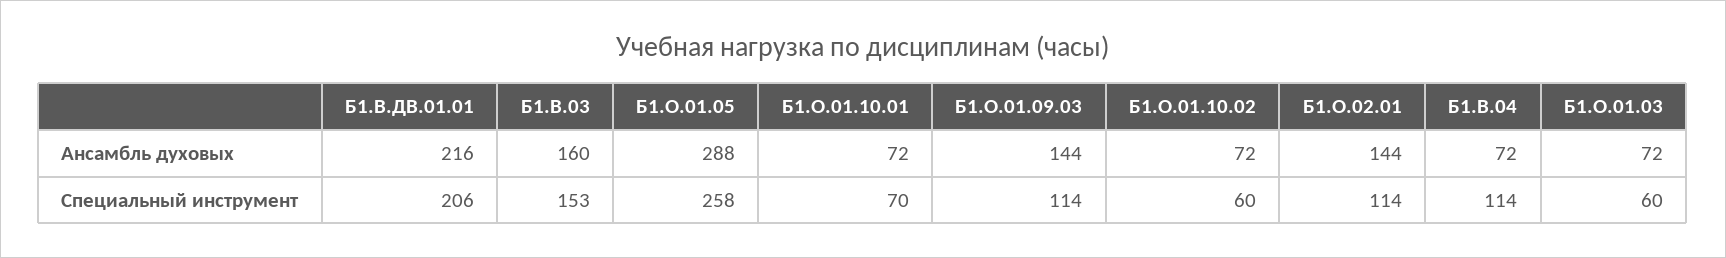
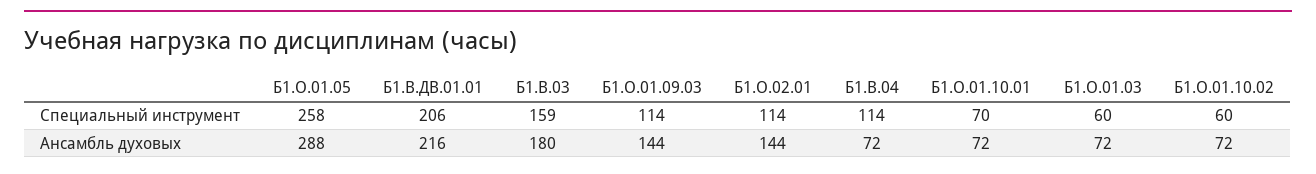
Б1.В.03, Ансамбль духовых: 160 -> 180
Б1.В.03, Специальный инструмент: 153 -> 159

